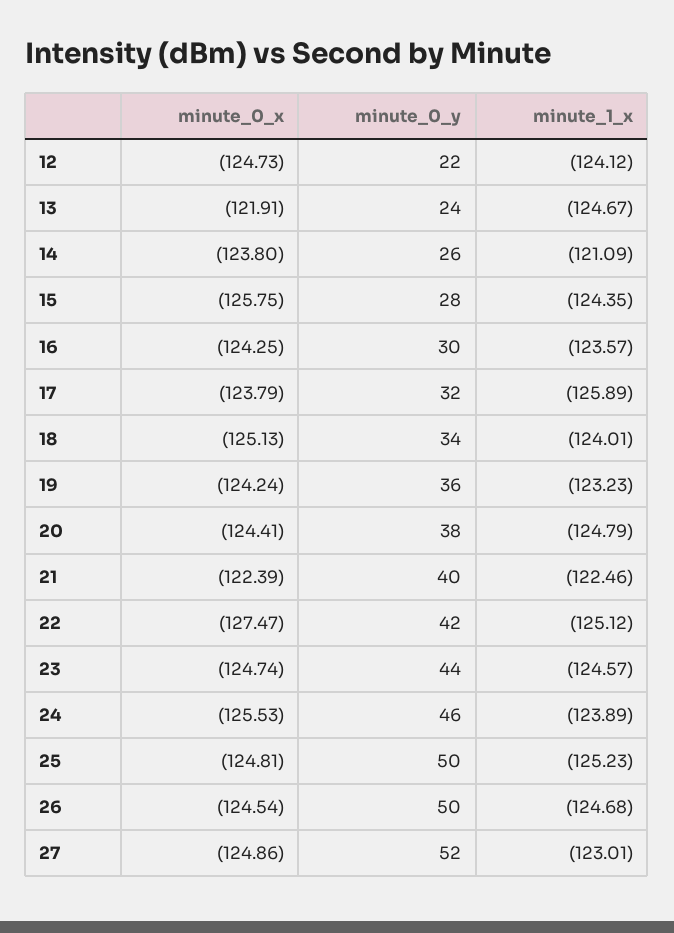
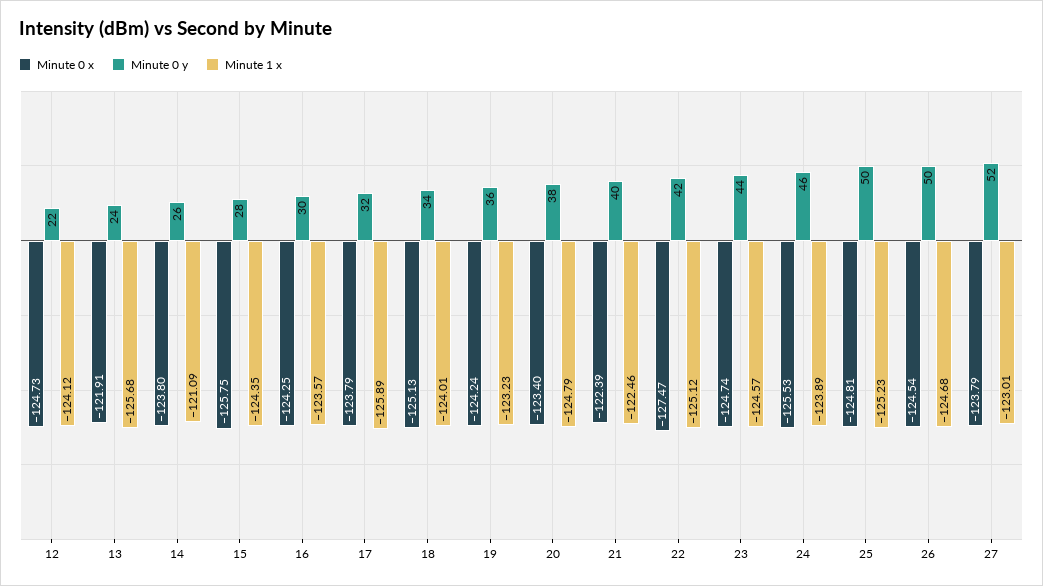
minute_1_x, 13: -124.67 -> -125.68
minute_0_x, 20: -124.41 -> -123.4
minute_0_x, 27: -124.86 -> -123.79

